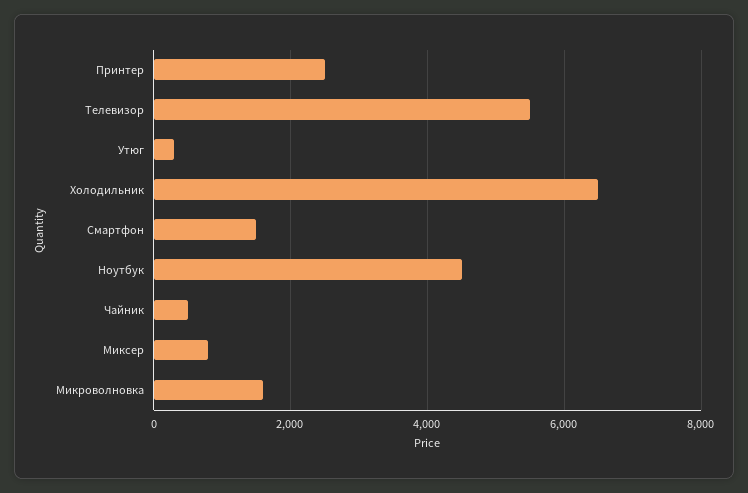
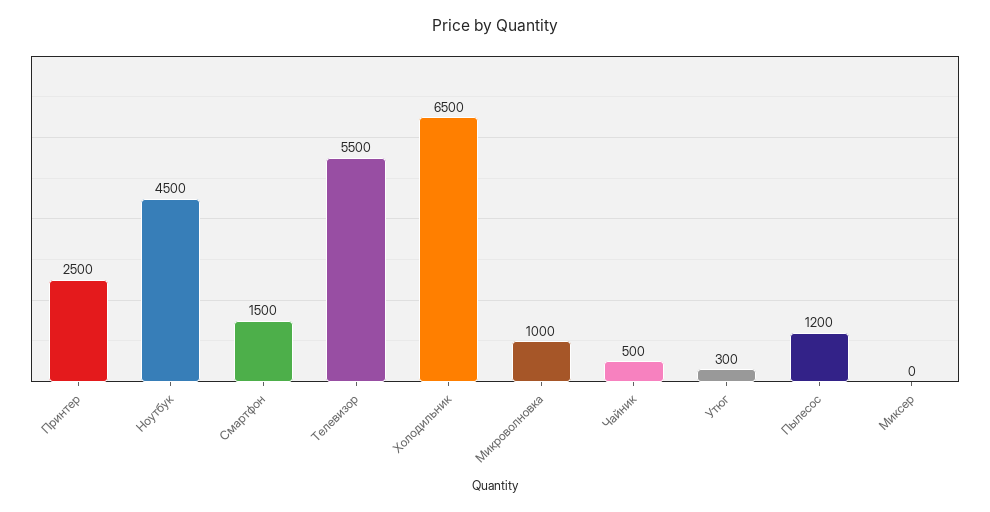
Миксер: 800 -> 0
Микроволновка: 1600 -> 1000
Пылесос: none -> 1200

